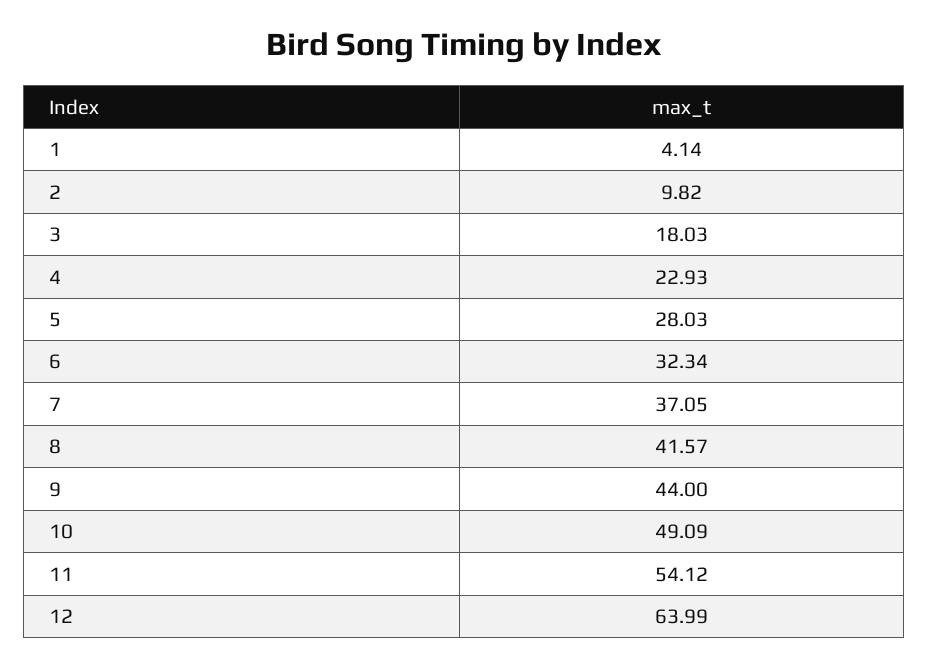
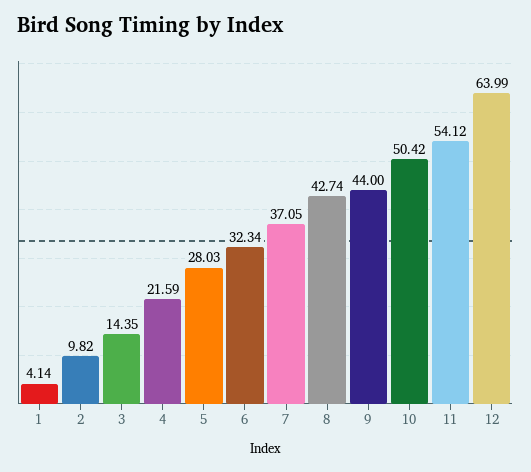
3: 18.03 -> 14.35
4: 22.93 -> 21.59
8: 41.57 -> 42.74
10: 49.09 -> 50.42

